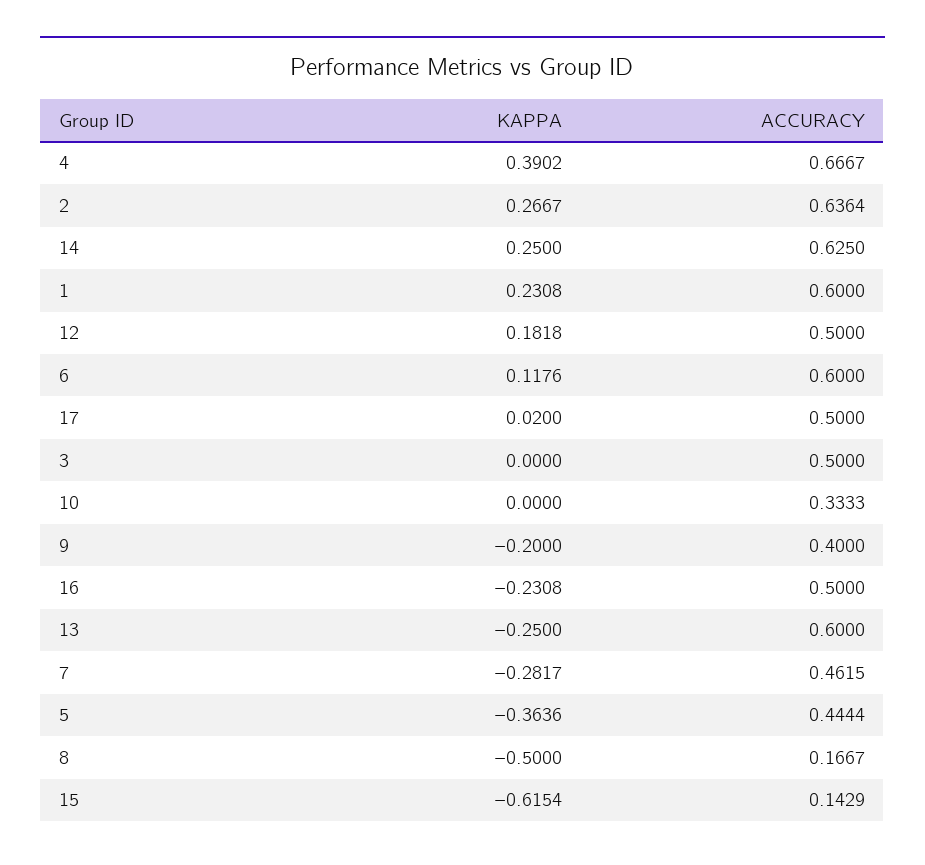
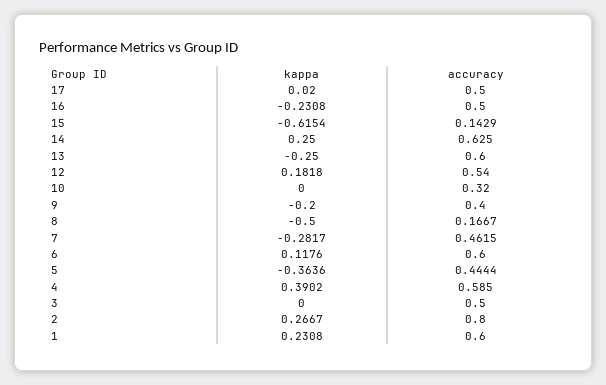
ACCURACY, 4: 0.6667 -> 0.585
ACCURACY, 2: 0.6364 -> 0.8
ACCURACY, 12: 0.5 -> 0.54
ACCURACY, 10: 0.3333 -> 0.32

